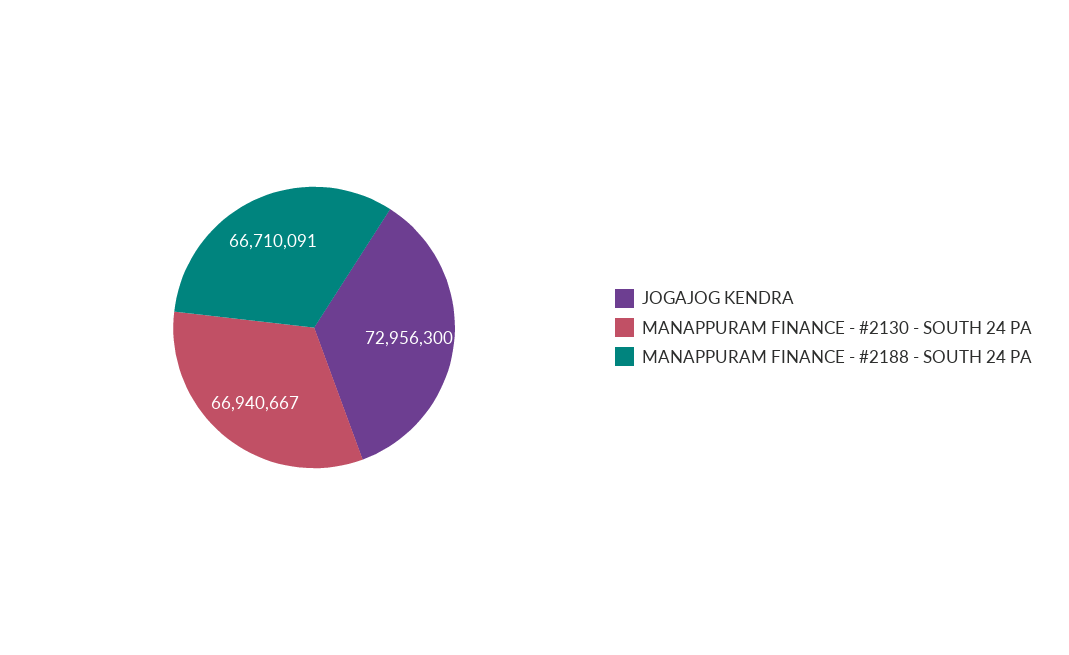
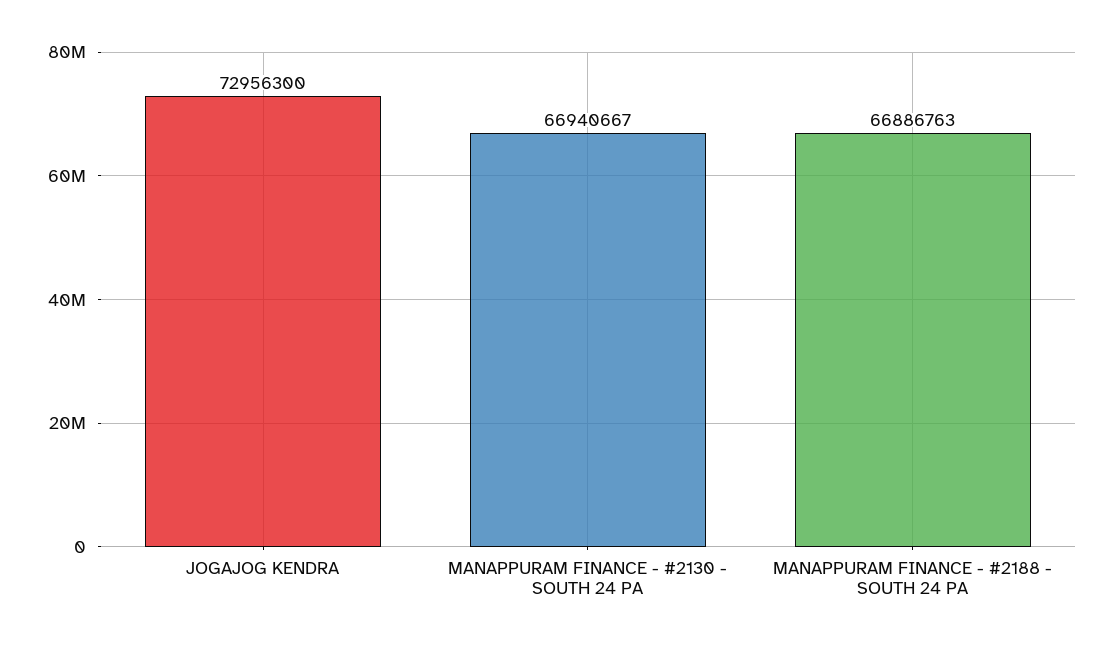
MANAPPURAM FINANCE - #2188 - SOUTH 24 PA: 66710091 -> 66886763

